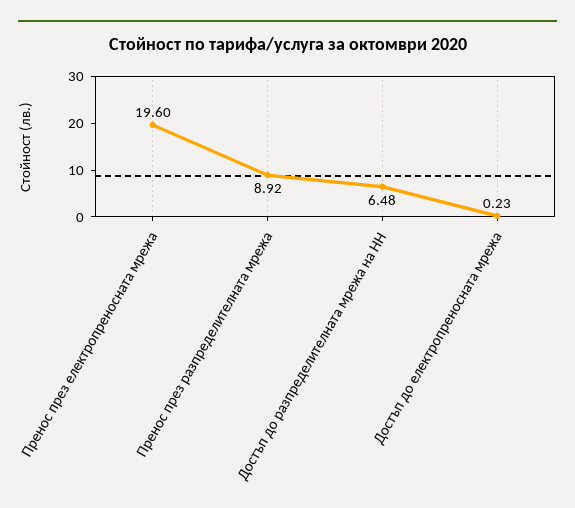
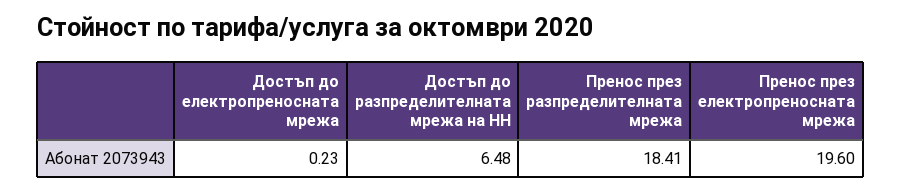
Пренос през разпределителната мрежа: 8.92 -> 18.41

